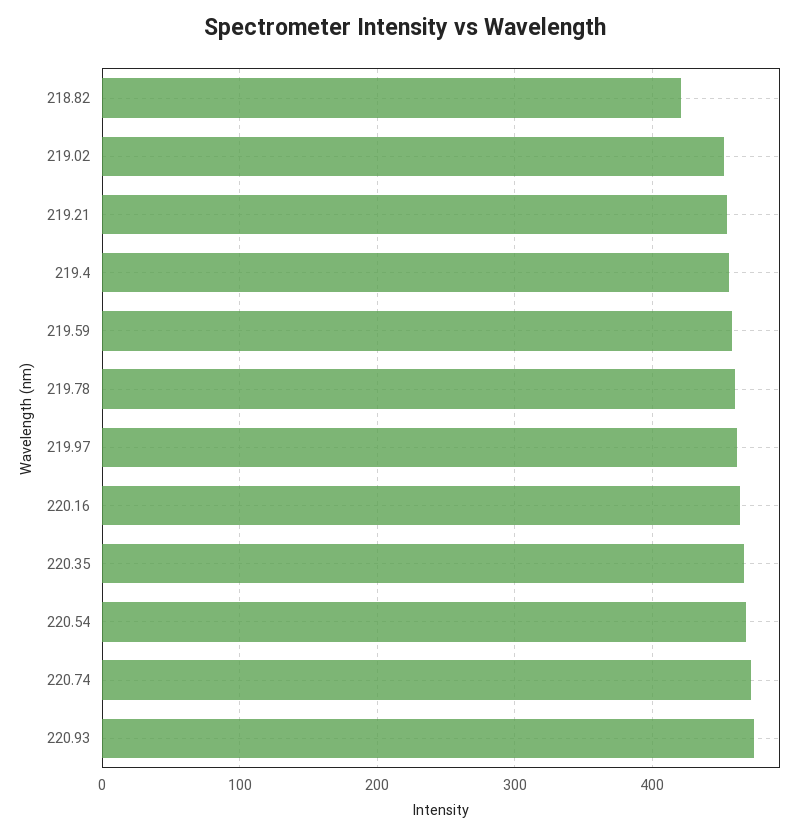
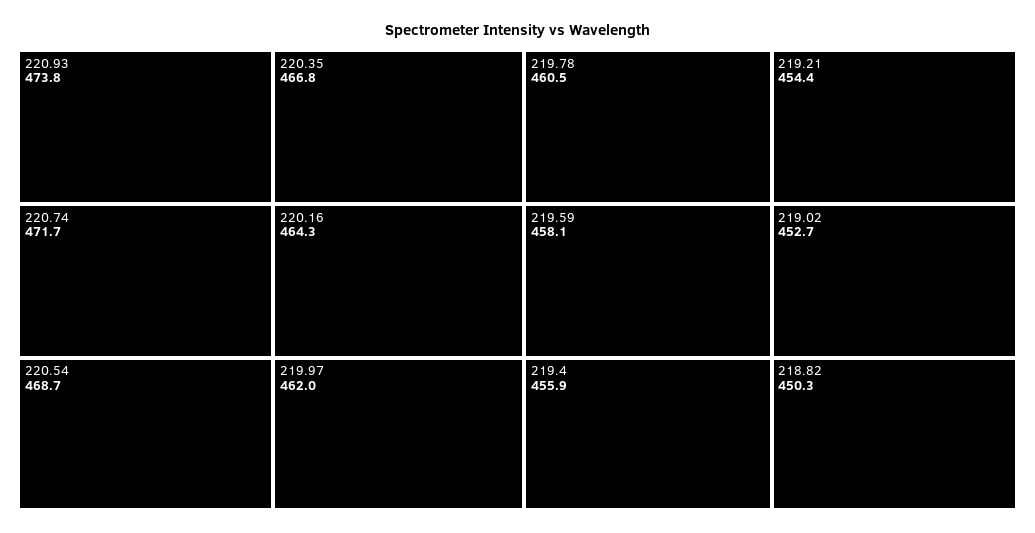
218.82: 420 -> 450.3

